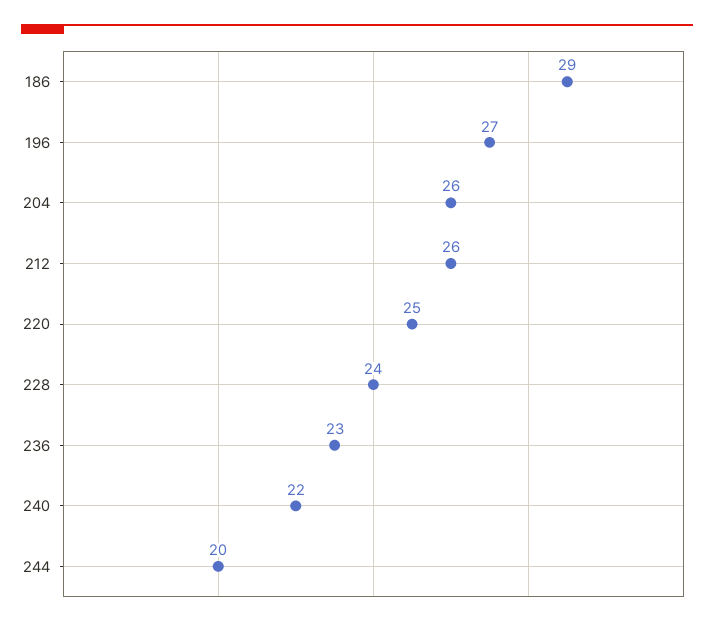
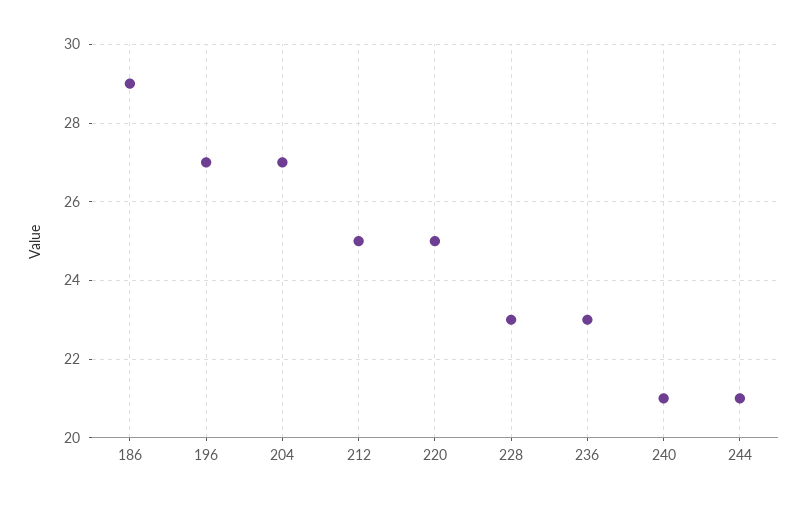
204: 26 -> 27
212: 26 -> 25
228: 24 -> 23
240: 22 -> 21
244: 20 -> 21

